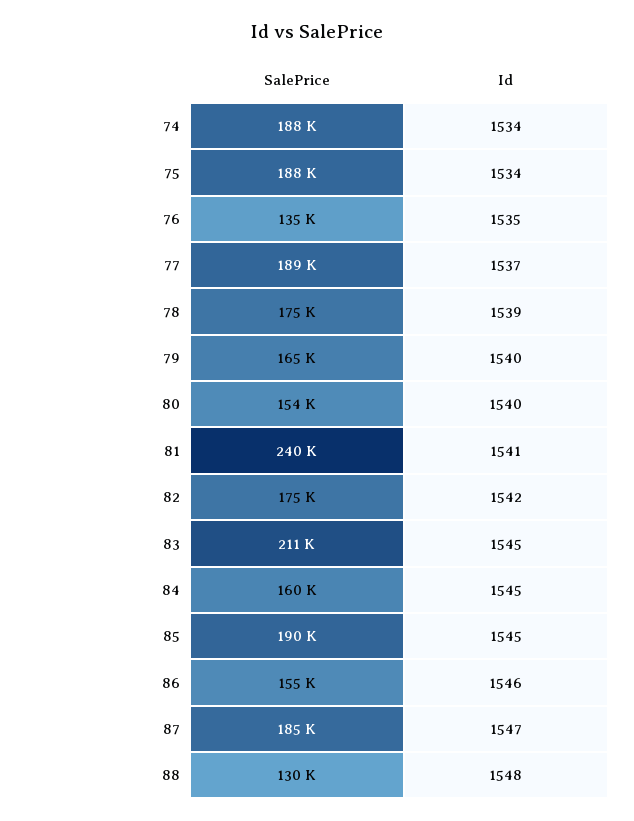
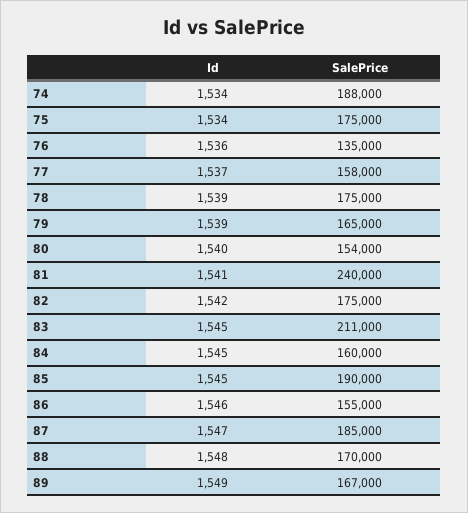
SalePrice, 75: 188000 -> 175000
Id, 76: 1535 -> 1536
SalePrice, 77: 189000 -> 158000
Id, 79: 1540 -> 1539
SalePrice, 88: 130000 -> 170000
Id, 89: none -> 1549
SalePrice, 89: none -> 167000

